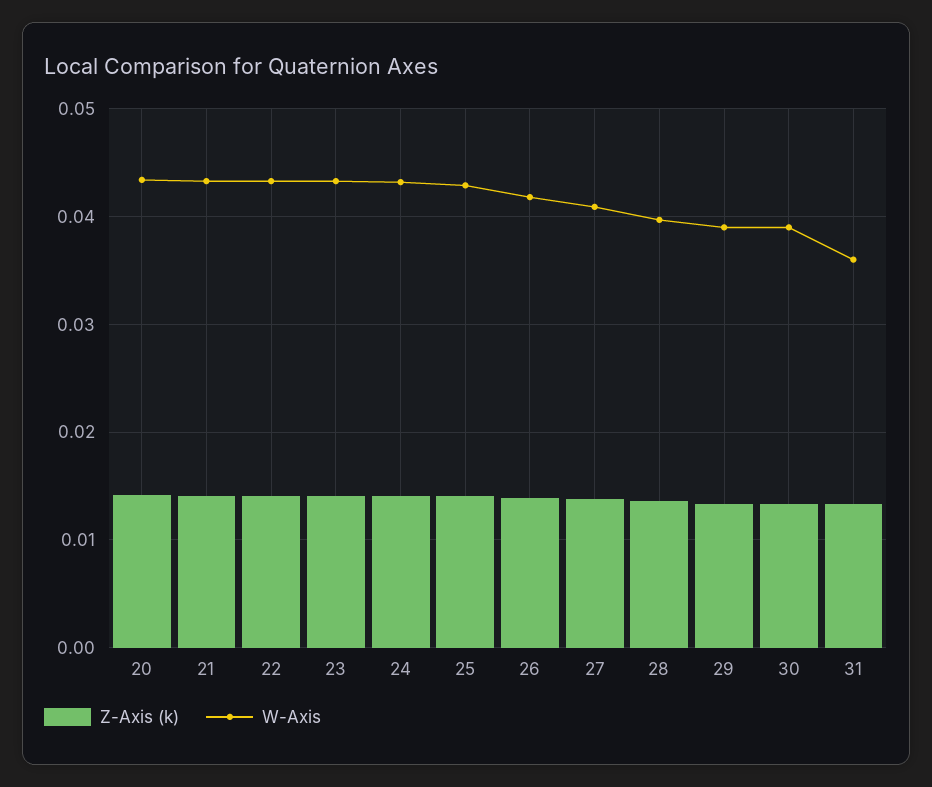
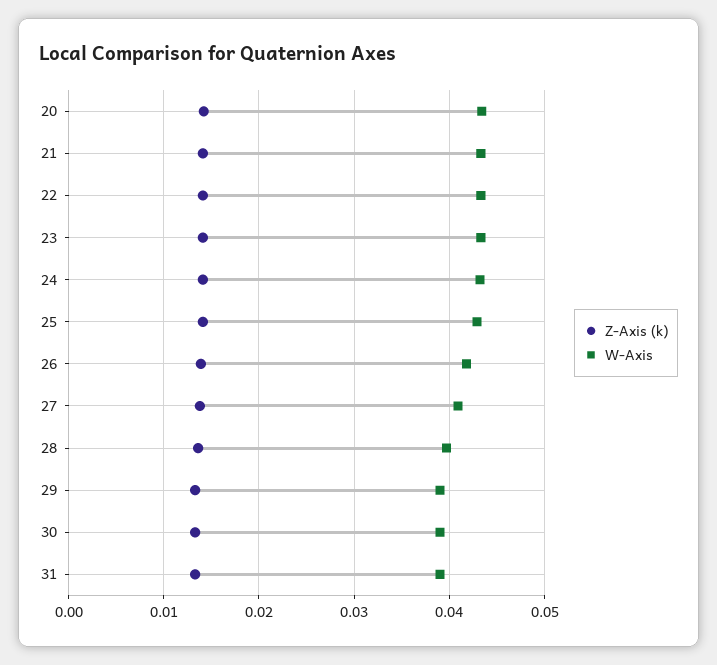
W-Axis, 31: 0.036 -> 0.039

